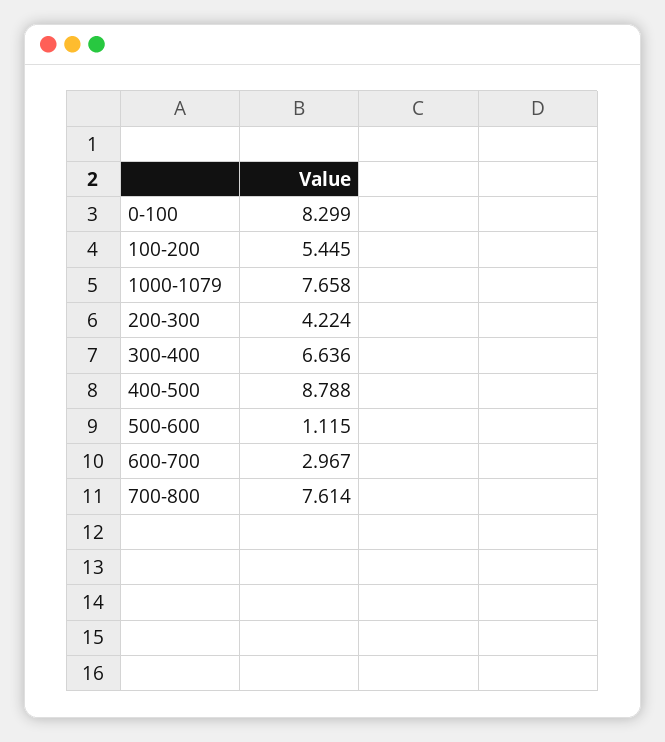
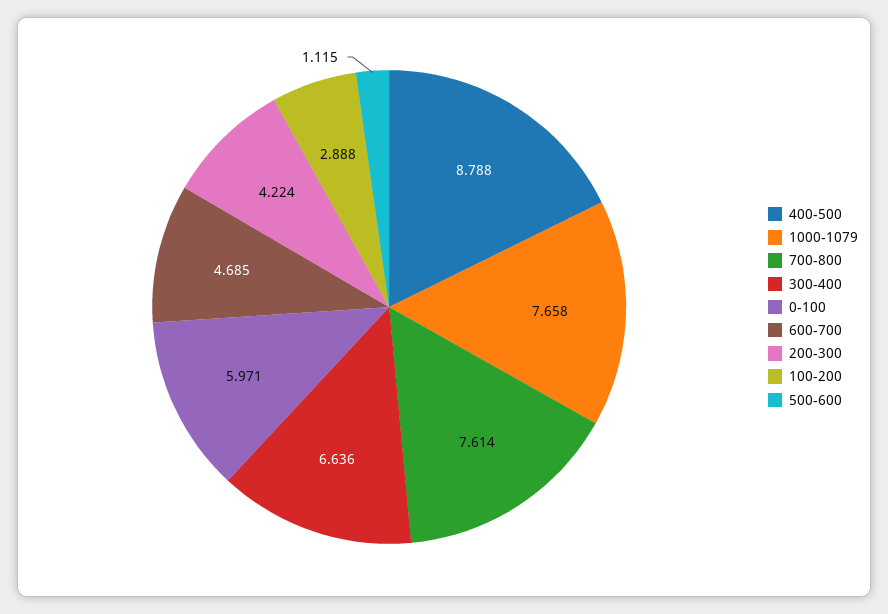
0-100: 8.299 -> 5.971
100-200: 5.445 -> 2.888
600-700: 2.967 -> 4.685

